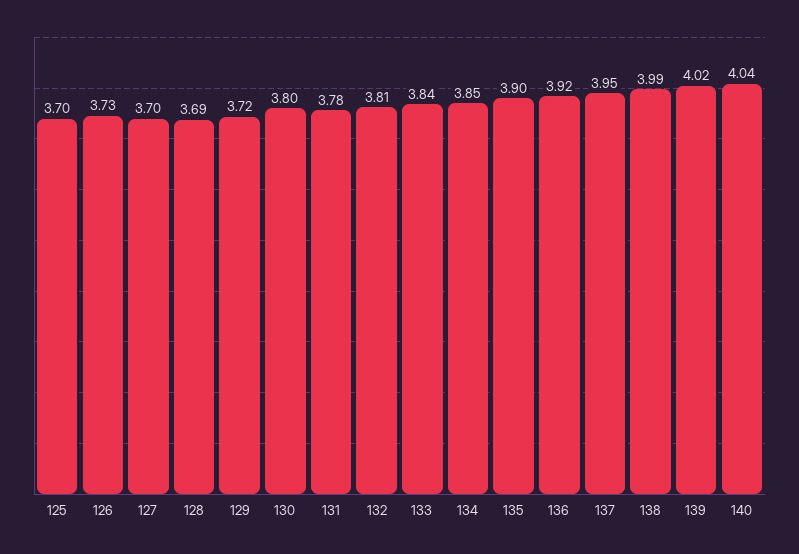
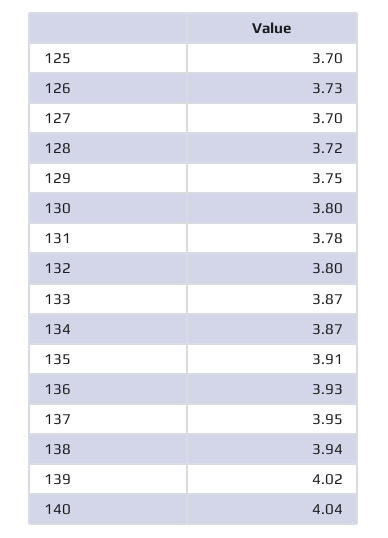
128: 3.69 -> 3.72
129: 3.72 -> 3.75
132: 3.81 -> 3.8
133: 3.84 -> 3.87
134: 3.85 -> 3.87
135: 3.9 -> 3.91
136: 3.92 -> 3.93
138: 3.99 -> 3.94

